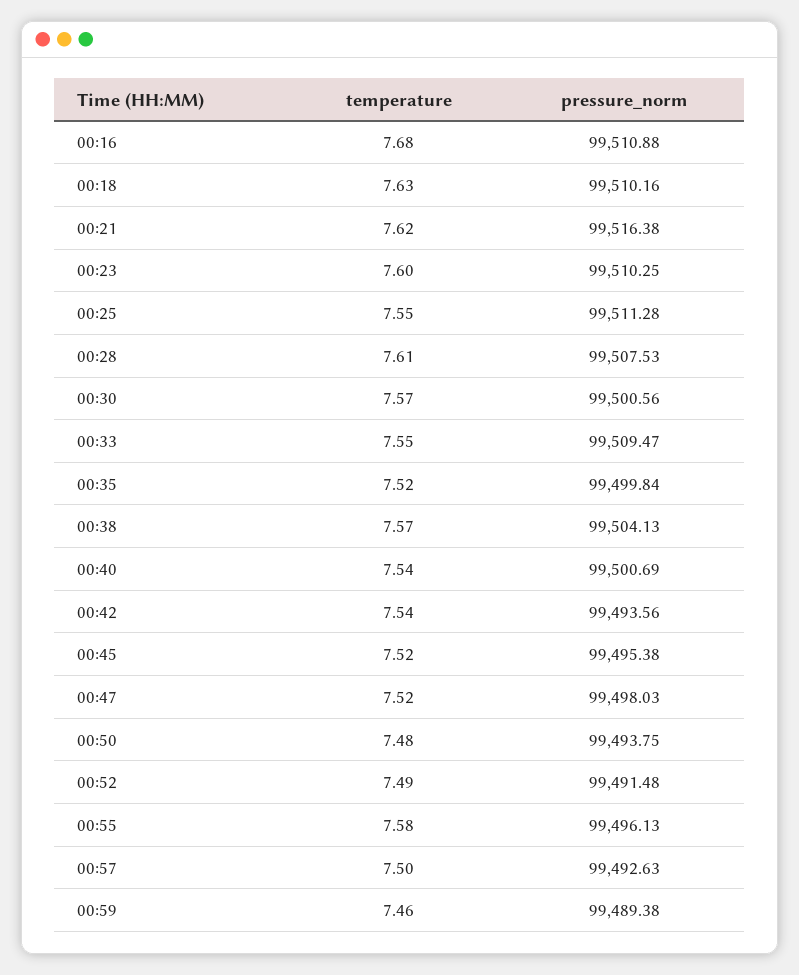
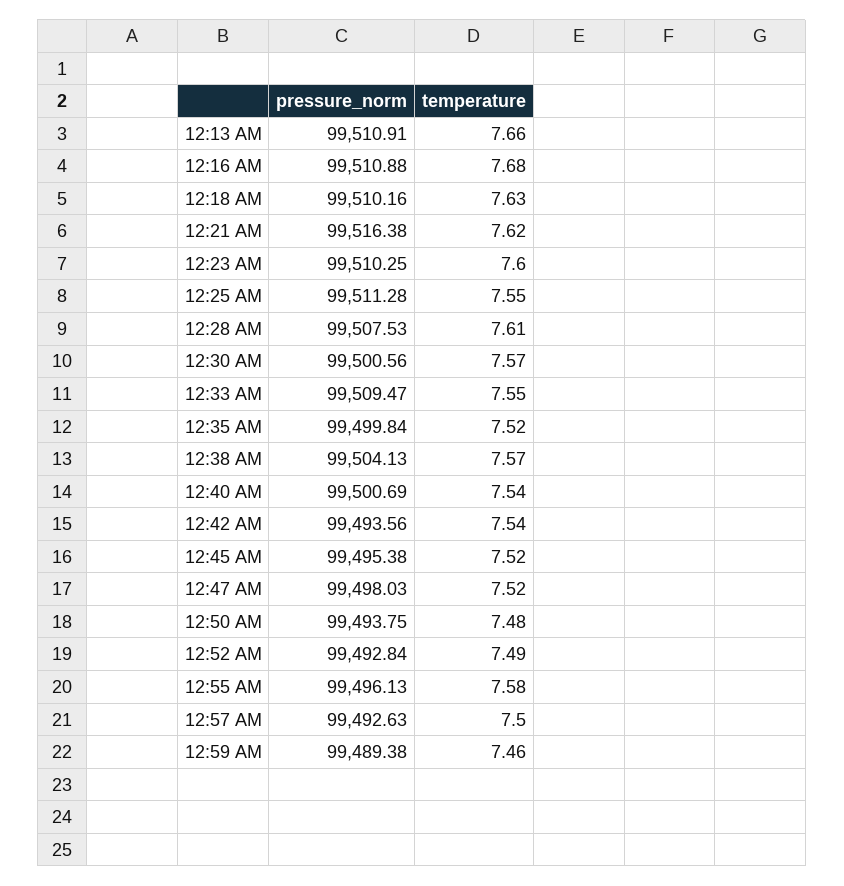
pressure_norm, 00:52: 99491.48 -> 99492.84
pressure_norm, 12:13 AM: none -> 99510.91
temperature, 12:13 AM: none -> 7.66

